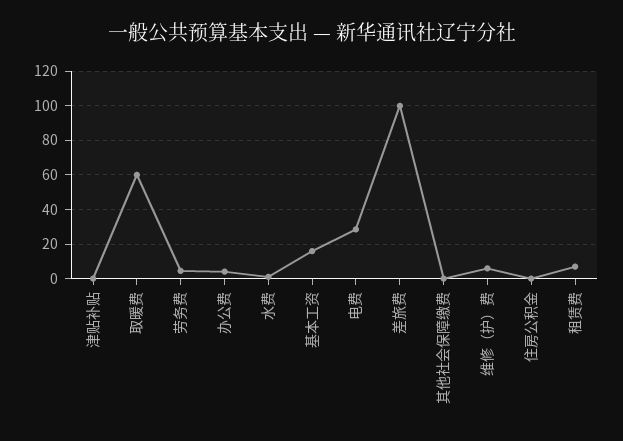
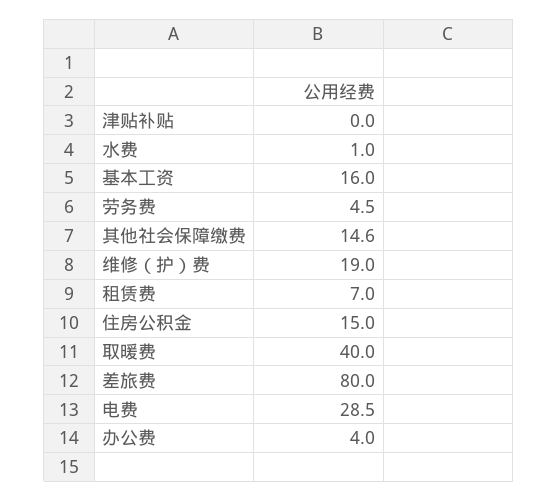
取暖费: 60 -> 40
差旅费: 100 -> 80
其他社会保障缴费: 0 -> 14.6
维修（护）费: 5 -> 19
住房公积金: 0 -> 15

